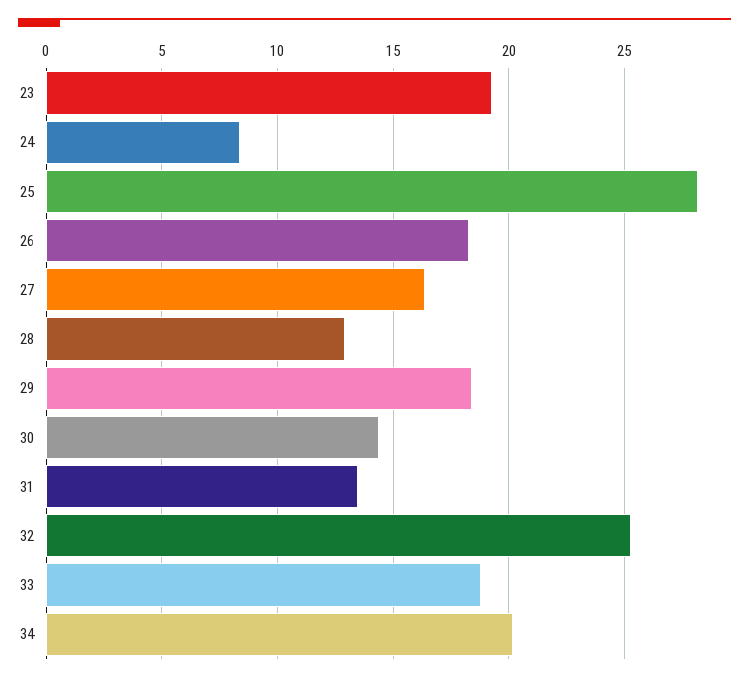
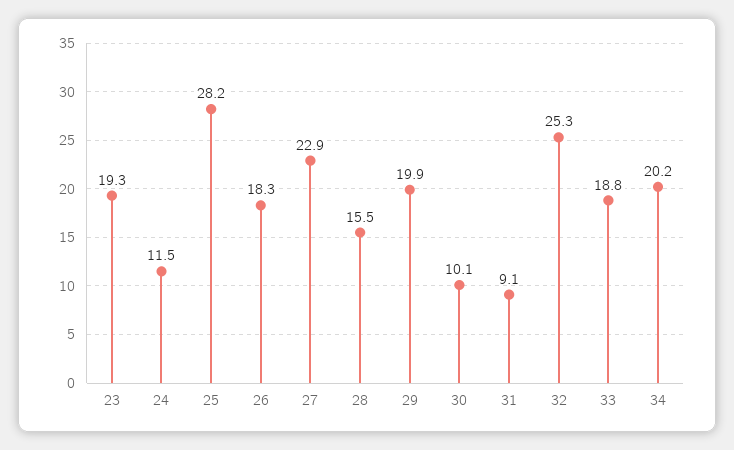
24: 8.5 -> 11.5
27: 16.5 -> 22.9
28: 13 -> 15.5
29: 18.5 -> 19.9
30: 14.5 -> 10.1
31: 13.5 -> 9.1

